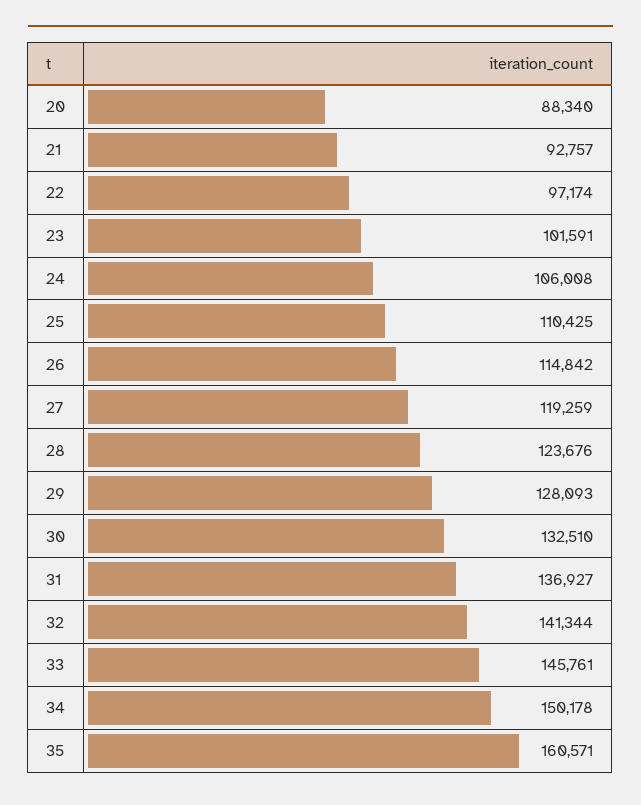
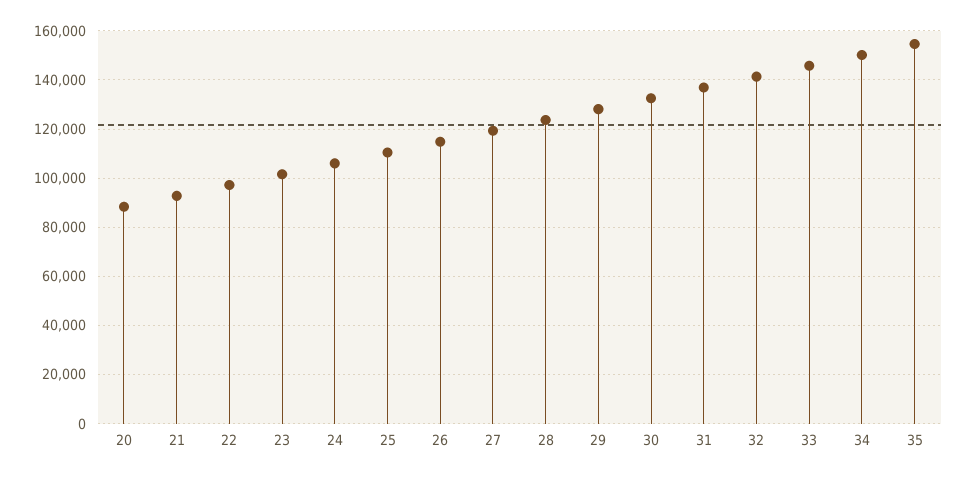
35: 160571 -> 155000

